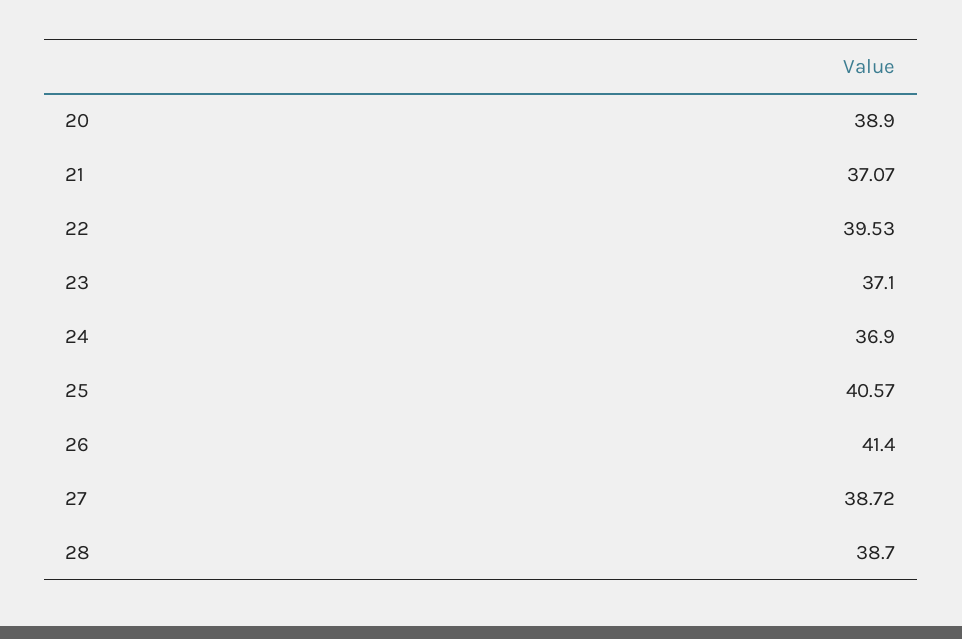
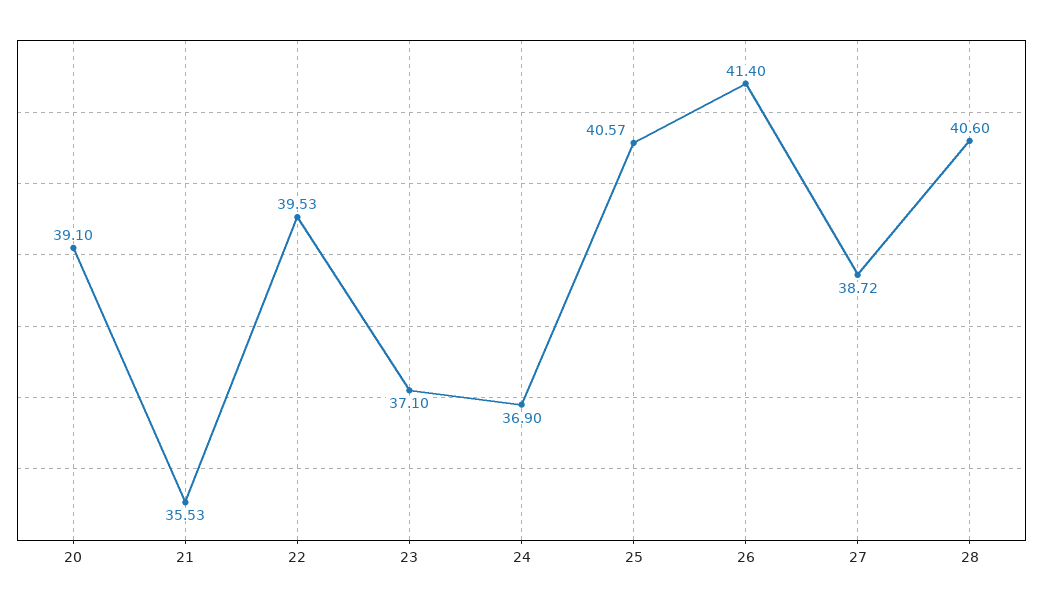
20: 38.9 -> 39.1
21: 37.07 -> 35.53
28: 38.7 -> 40.6

